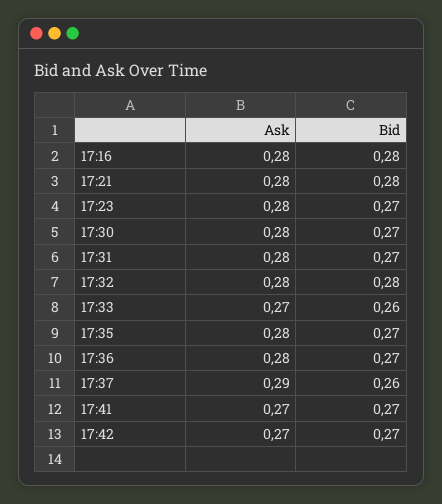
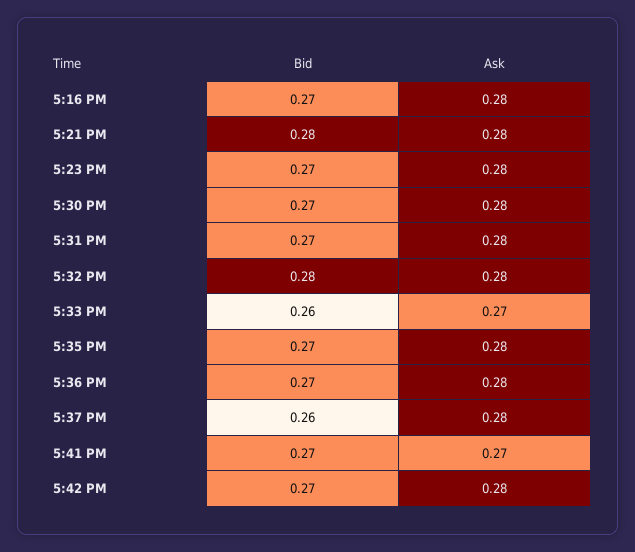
Bid, 17:16: 0.28 -> 0.27
Ask, 17:37: 0.29 -> 0.28
Ask, 17:42: 0.27 -> 0.28

